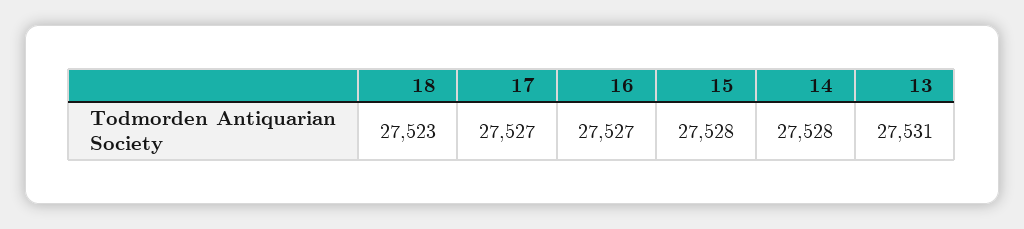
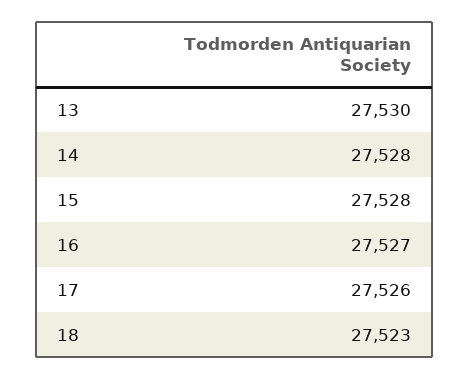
17: 27527 -> 27526
13: 27531 -> 27530

